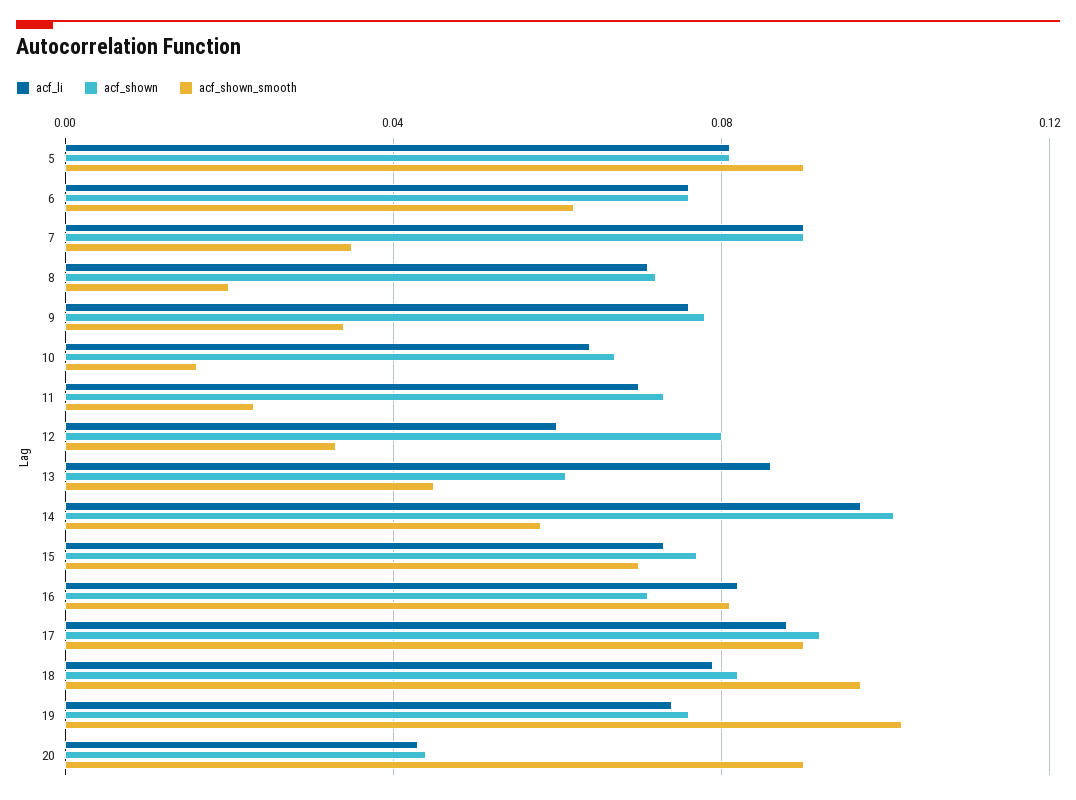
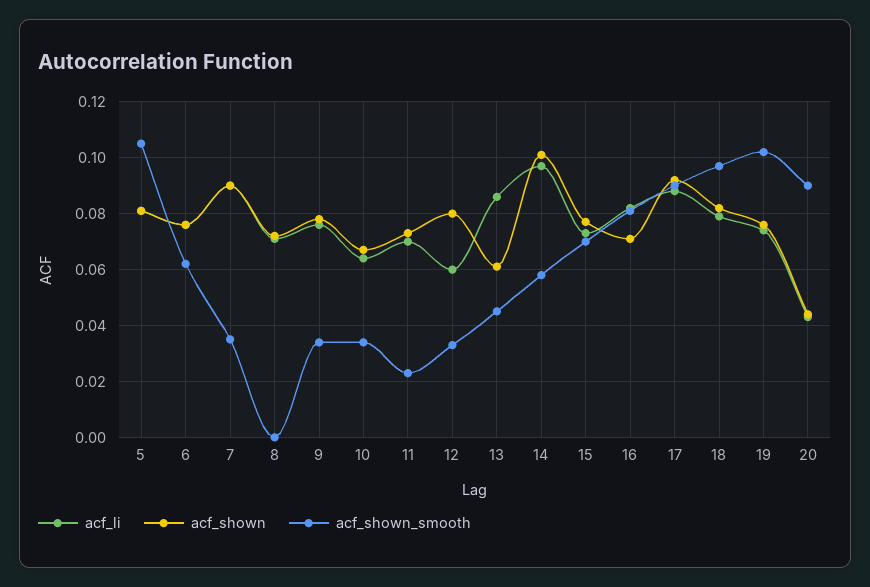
acf_shown_smooth, 5: 0.09 -> 0.105
acf_shown_smooth, 8: 0.02 -> 0
acf_shown_smooth, 10: 0.015 -> 0.035

